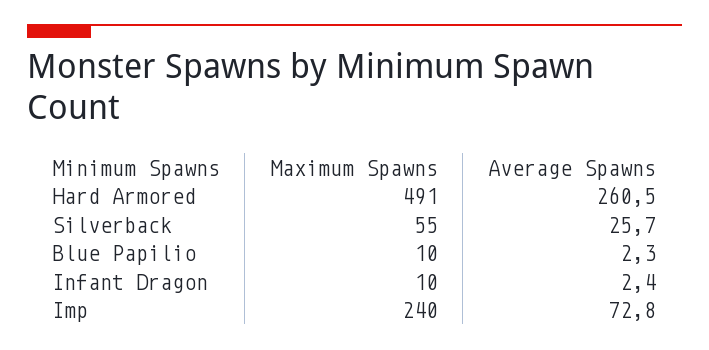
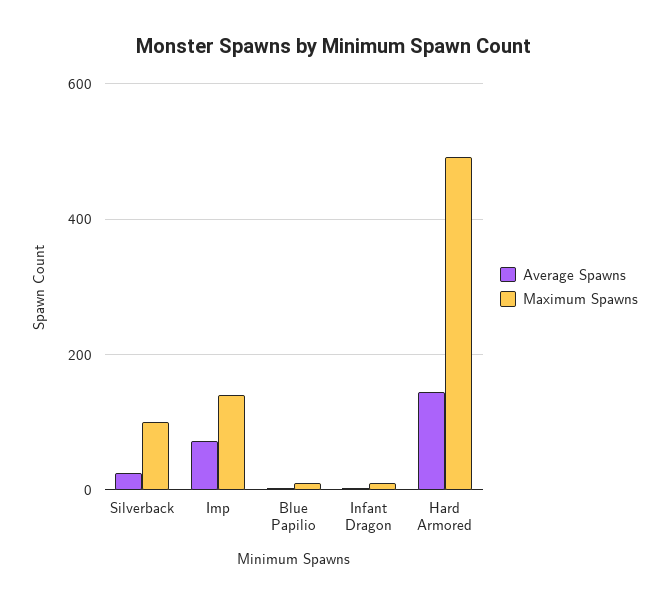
Average Spawns, Hard Armored: 260.5 -> 140
Maximum Spawns, Silverback: 55 -> 100
Maximum Spawns, Imp: 240 -> 140

